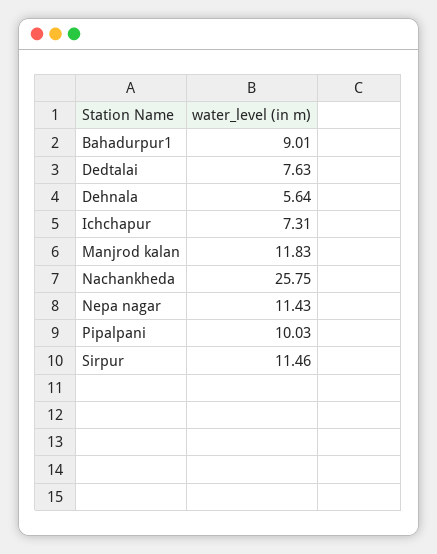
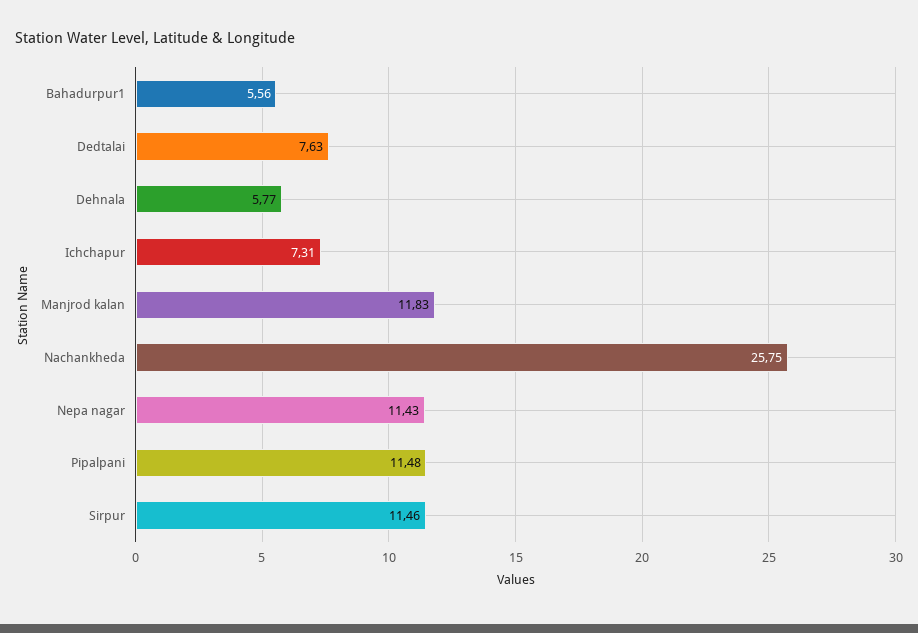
Bahadurpur1: 9.01 -> 5.56
Dehnala: 5.64 -> 5.77
Pipalpani: 10.03 -> 11.48

